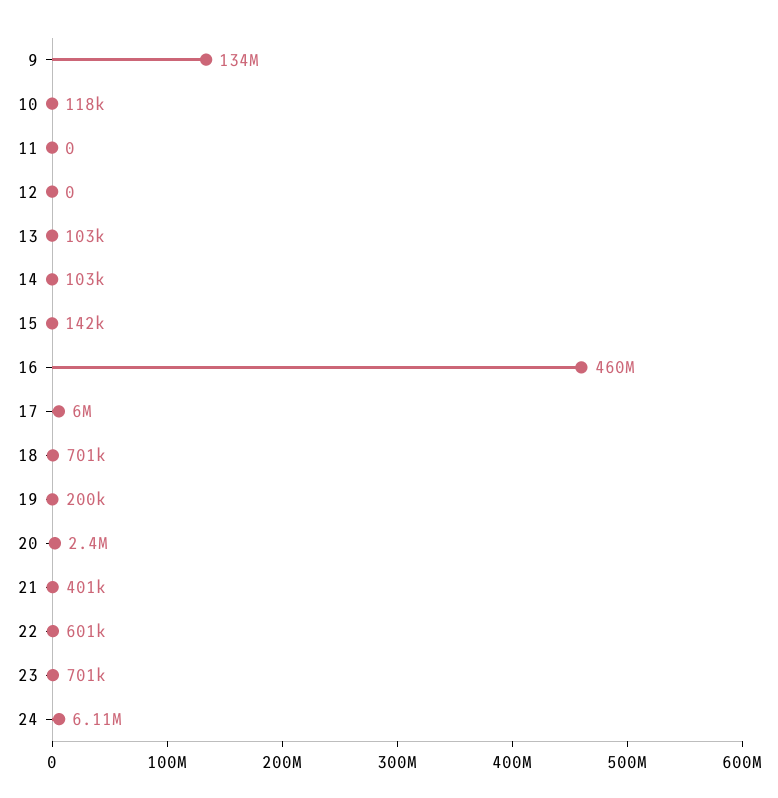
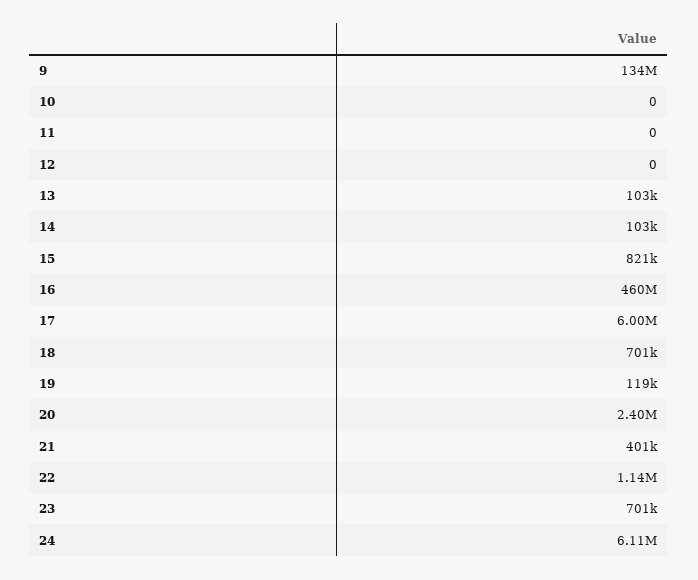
10: 118000 -> 0
15: 142000 -> 821000
19: 200000 -> 119000
22: 601000 -> 1140000

